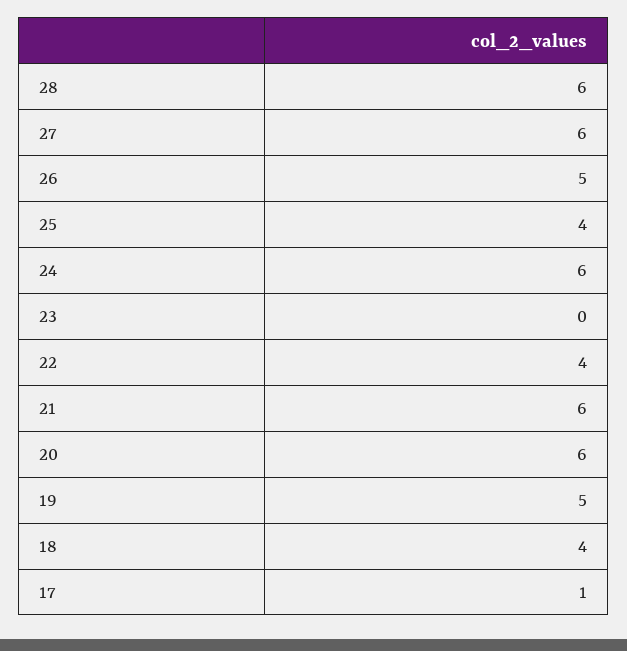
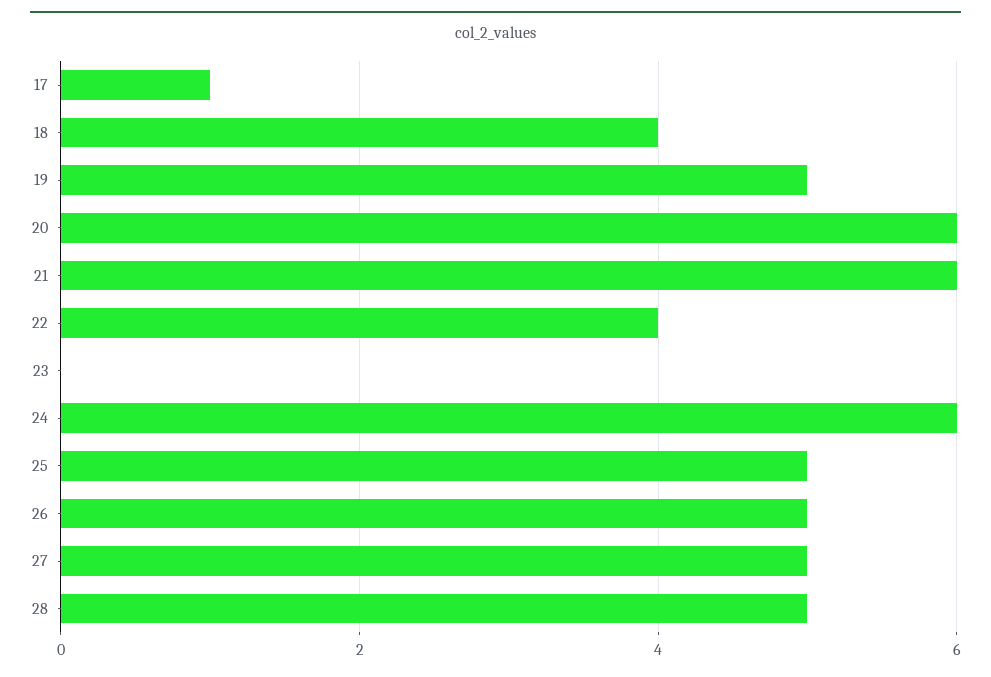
28: 6 -> 5
27: 6 -> 5
25: 4 -> 5

